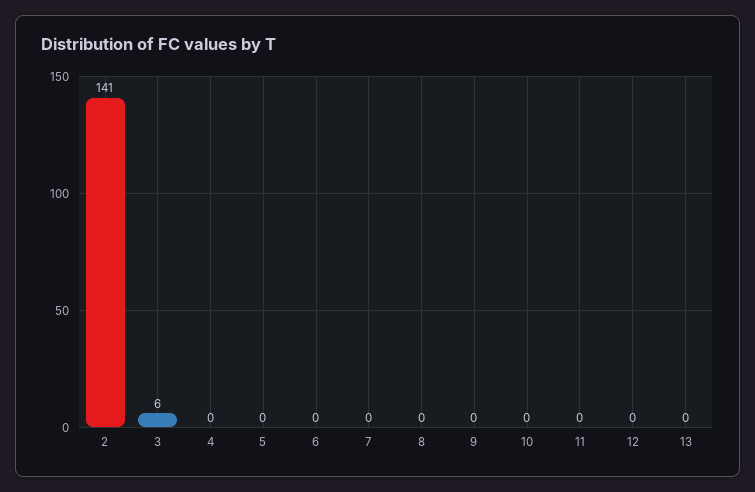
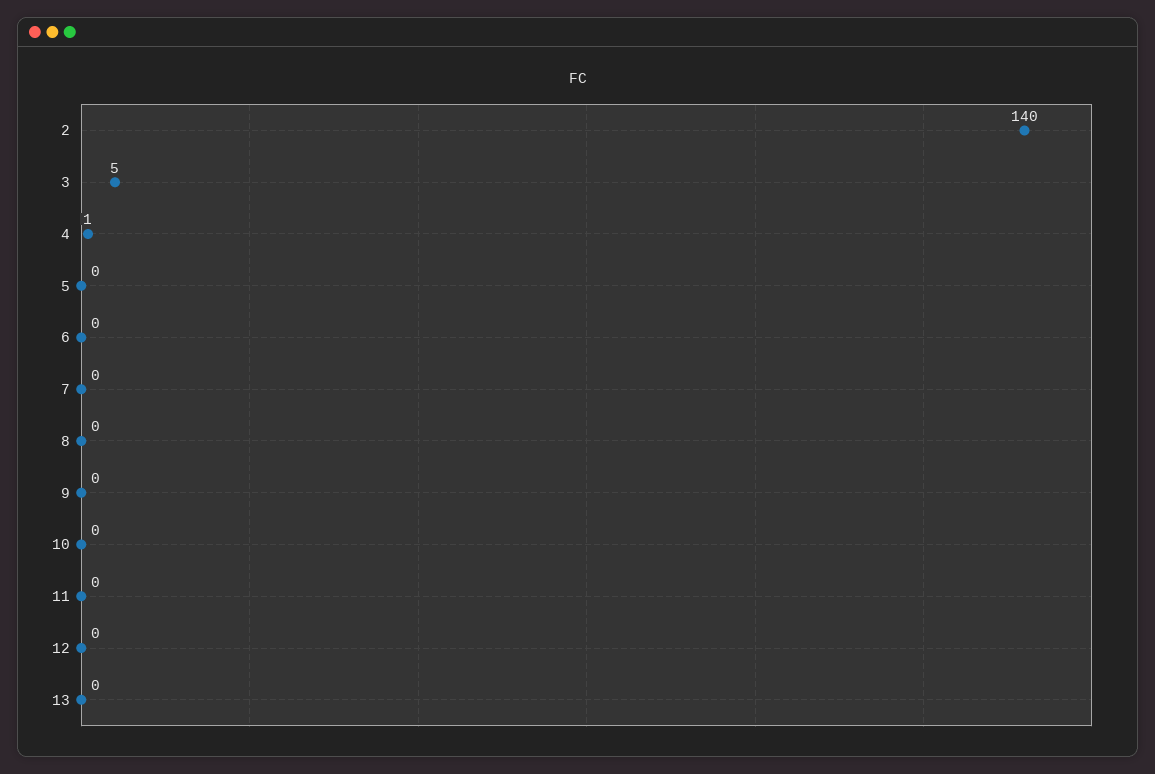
2: 141 -> 140
3: 6 -> 5
4: 0 -> 1

